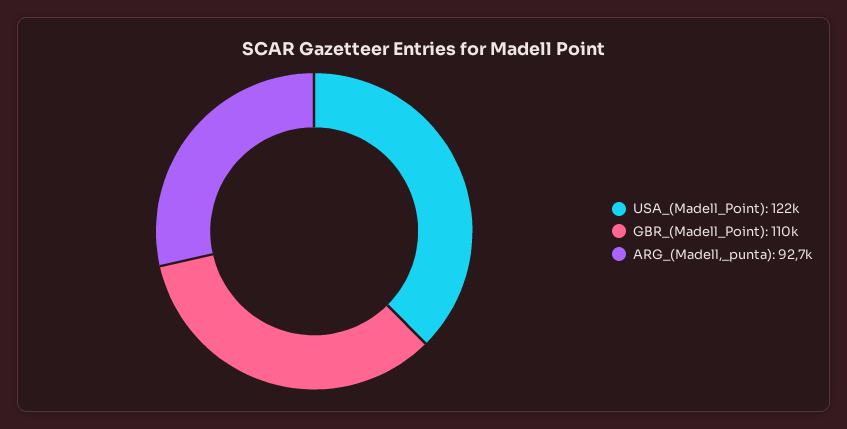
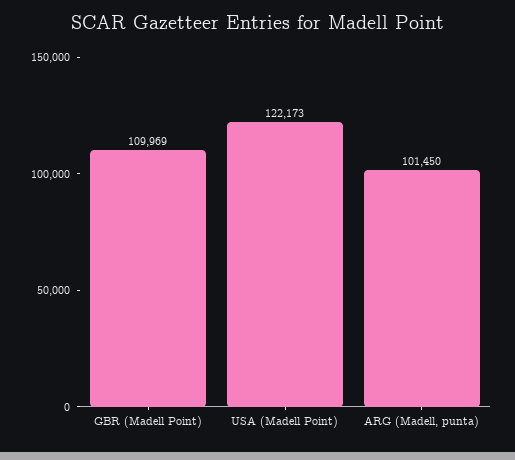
ARG_(Madell,_punta): 92700 -> 101450

